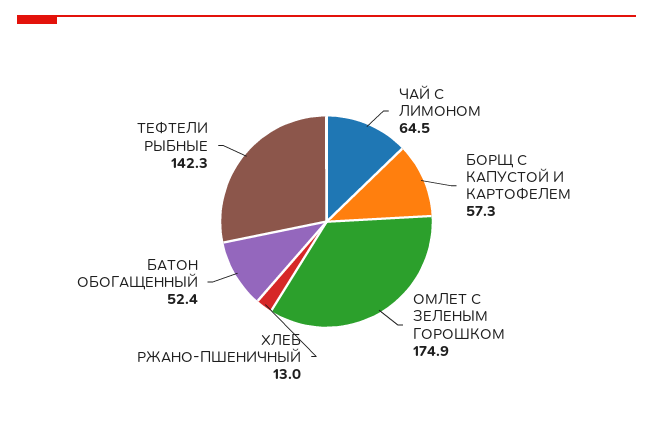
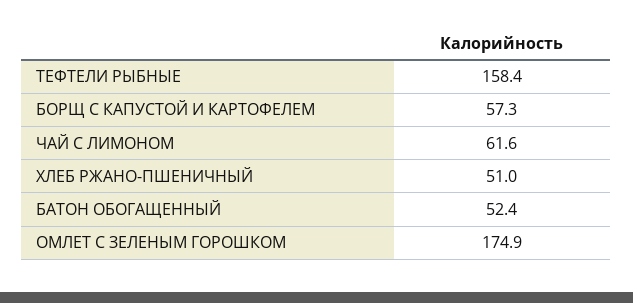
ЧАЙ С ЛИМОНОМ: 64.5 -> 61.6
ХЛЕБ РЖАНО-ПШЕНИЧНЫЙ: 13 -> 51
ТЕФТЕЛИ РЫБНЫЕ: 142.3 -> 158.4

